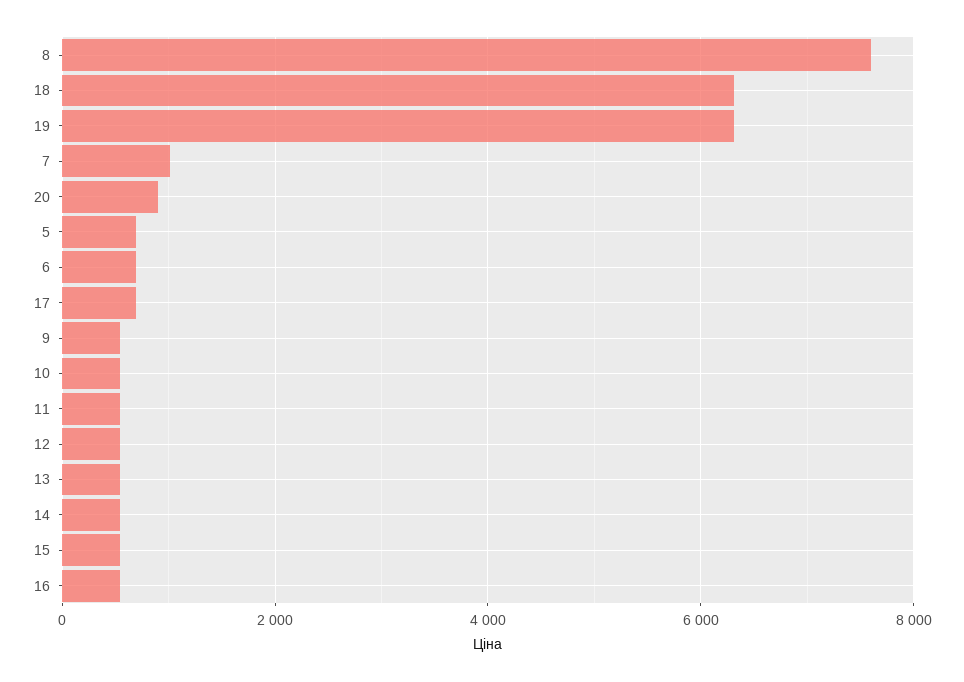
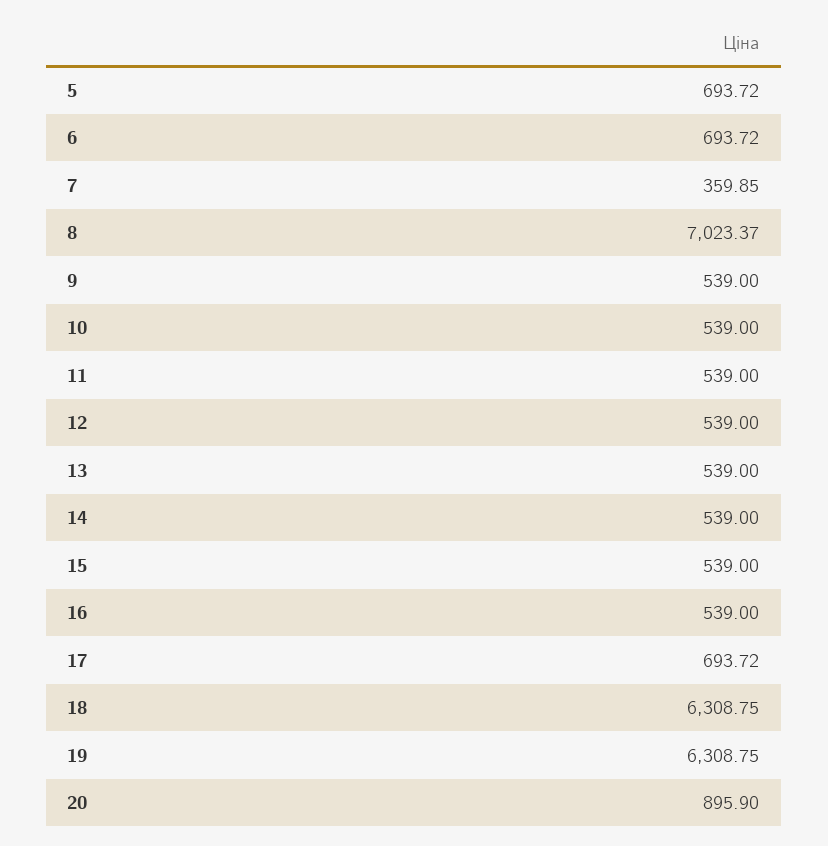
8: 7600 -> 7023.37
7: 1000 -> 359.85

